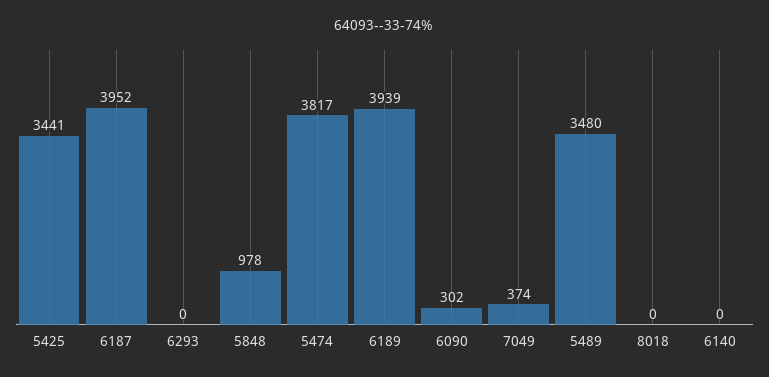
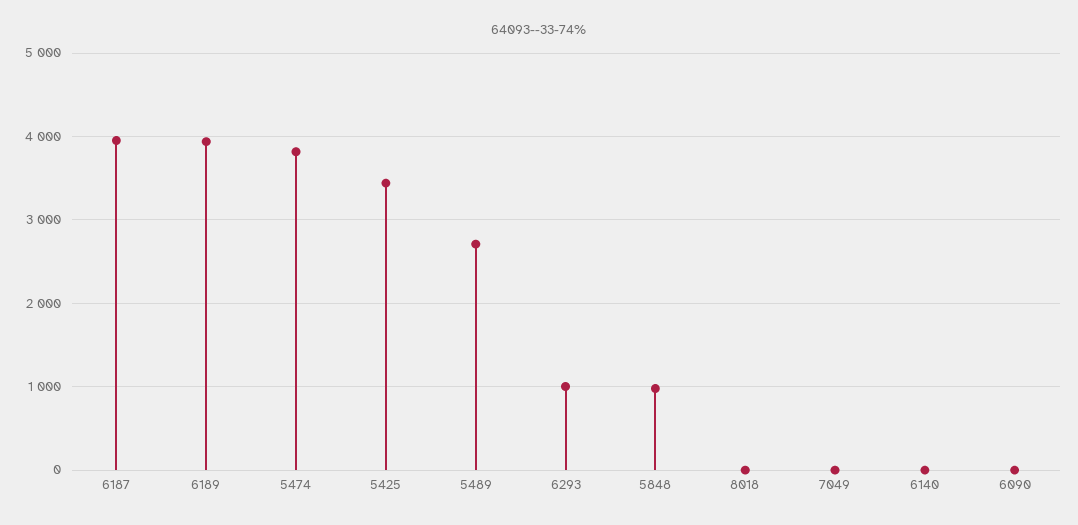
6293: 0 -> 1000
6090: 302 -> 0
7049: 374 -> 0
5489: 3480 -> 2700

